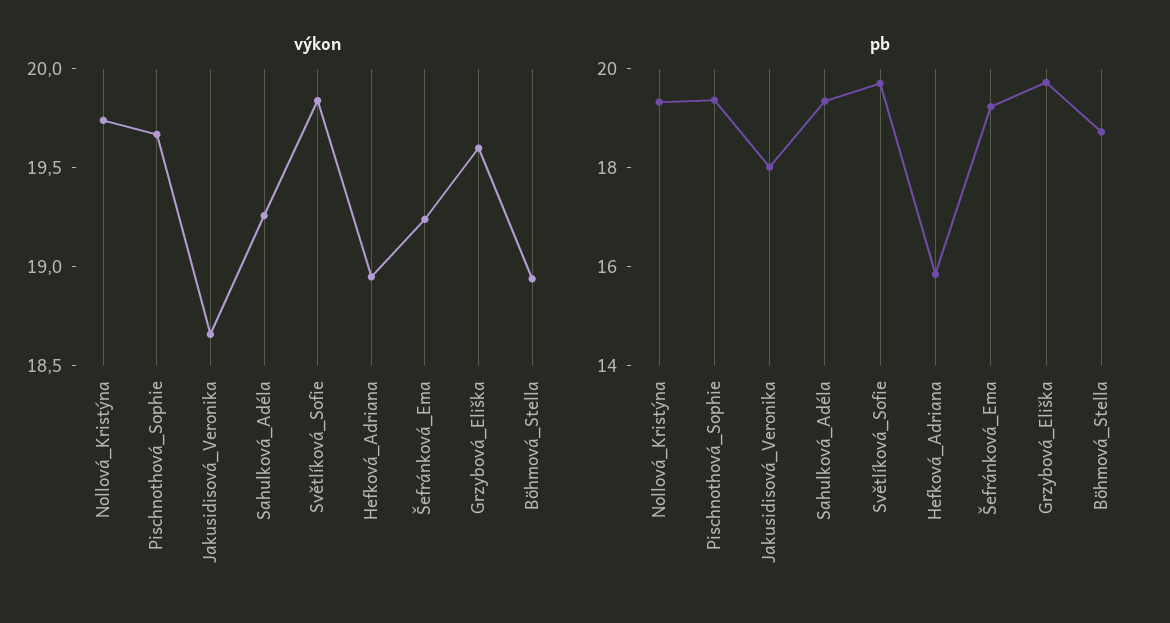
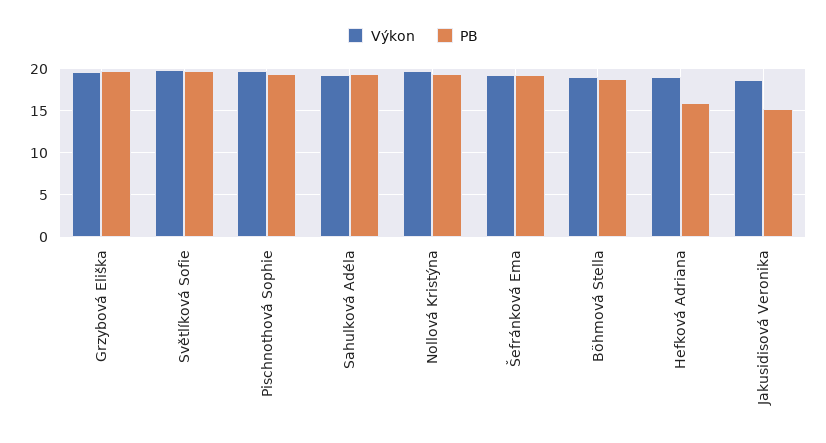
pb, Jakusidisová_Veronika: 18 -> 15

